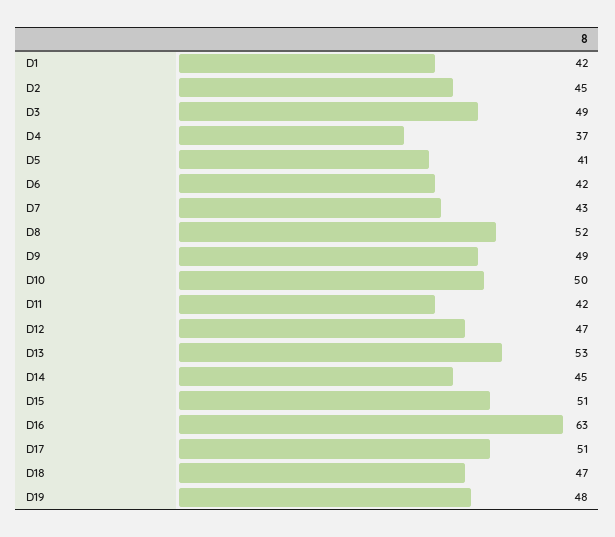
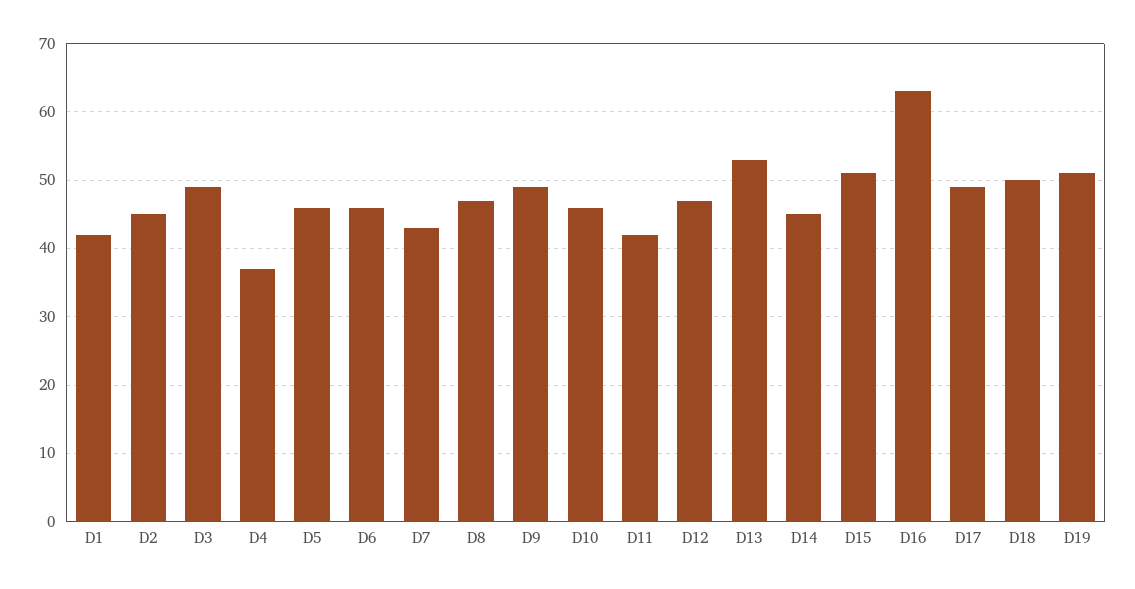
D5: 41 -> 46
D6: 42 -> 46
D8: 52 -> 47
D10: 50 -> 46
D17: 51 -> 49
D18: 47 -> 50
D19: 48 -> 51

